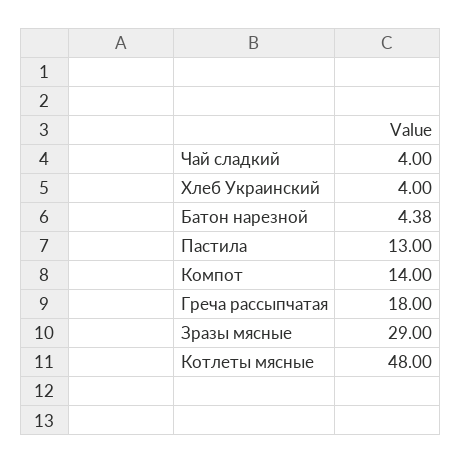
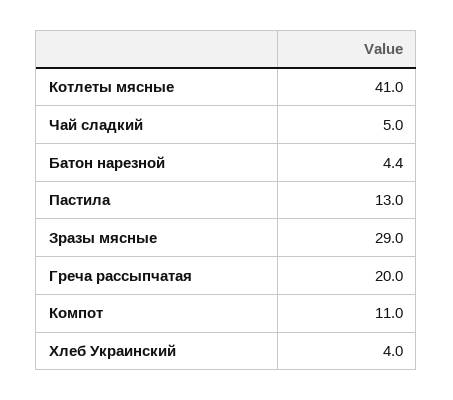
Чай сладкий: 4 -> 5
Компот: 14 -> 11
Греча рассыпчатая: 18 -> 20
Котлеты мясные: 48 -> 41

